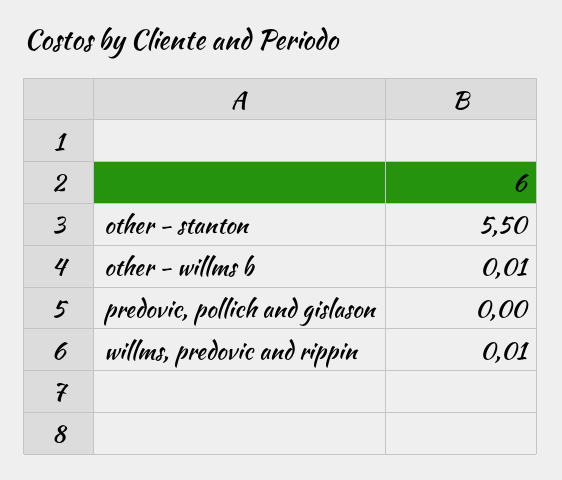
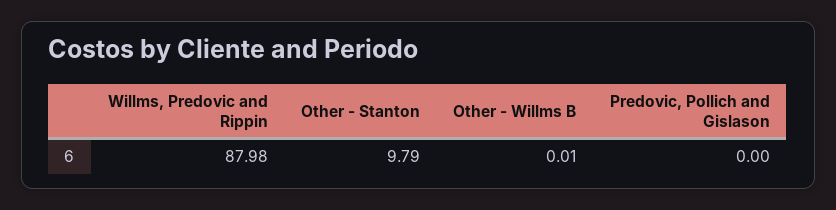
other - stanton: 5.5 -> 9.79
willms, predovic and rippin: 0.01 -> 87.98

